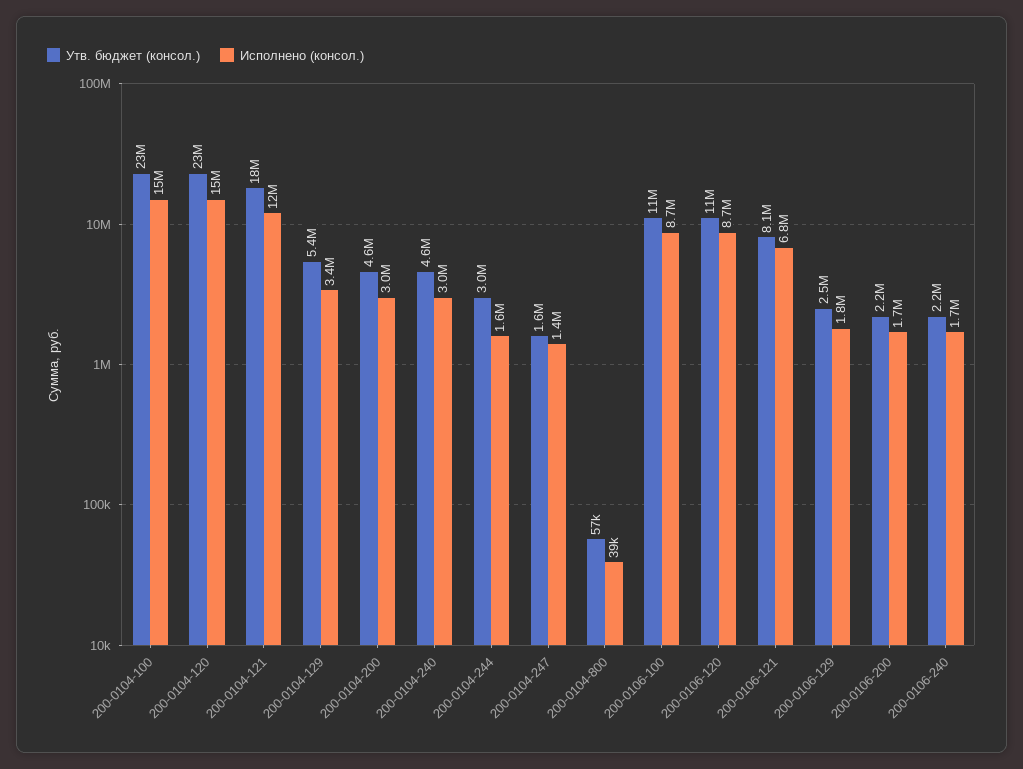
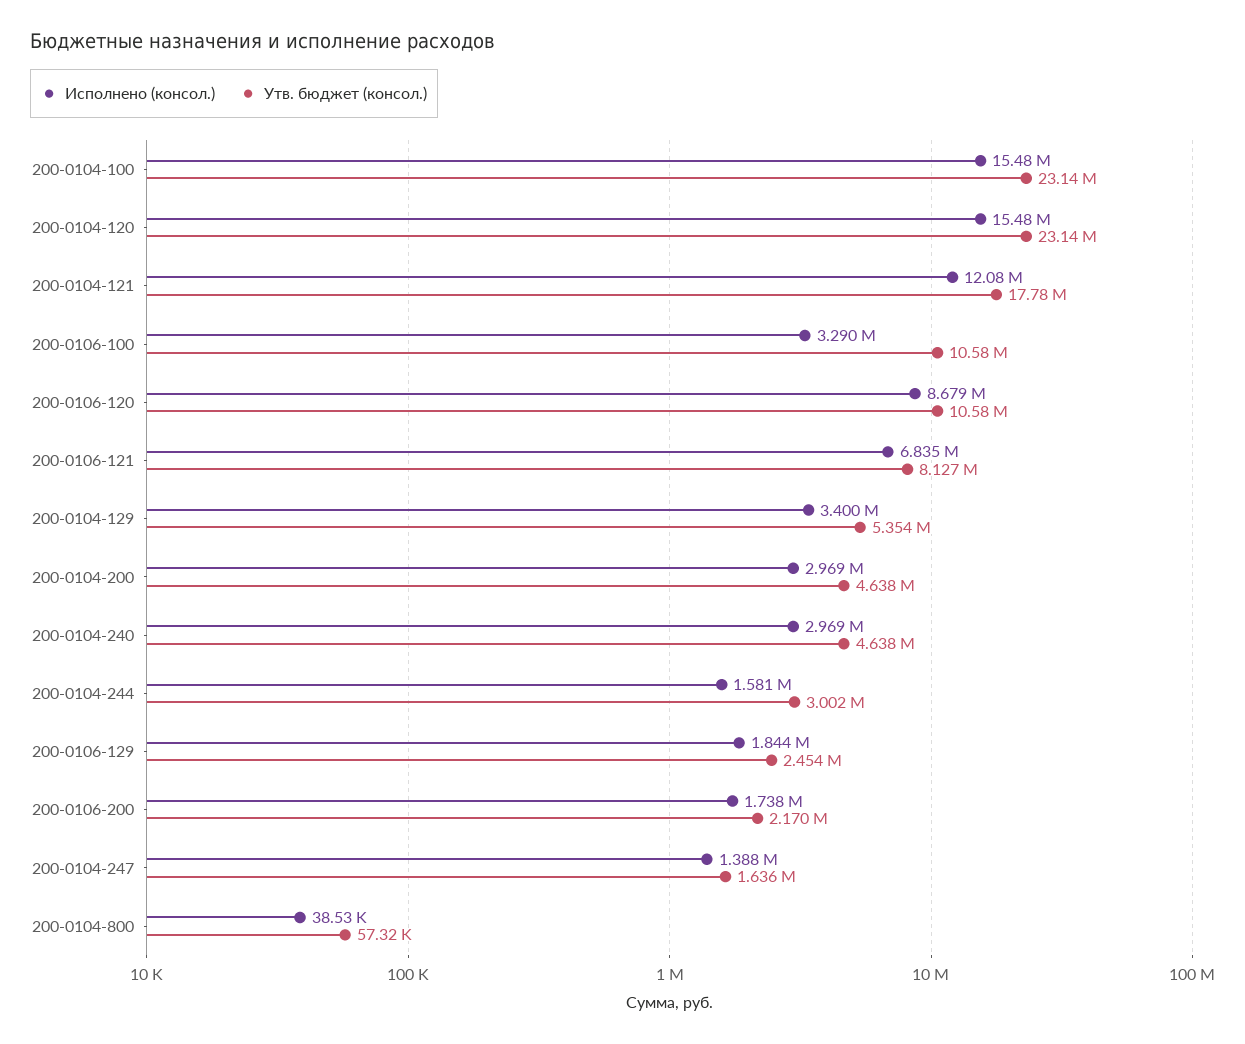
Исполнено (консол.), 200-0106-100: 8700000 -> 3290000
Утв. бюджет (консол.), 200-0106-240: 2200000 -> none
Исполнено (консол.), 200-0106-240: 1700000 -> none

